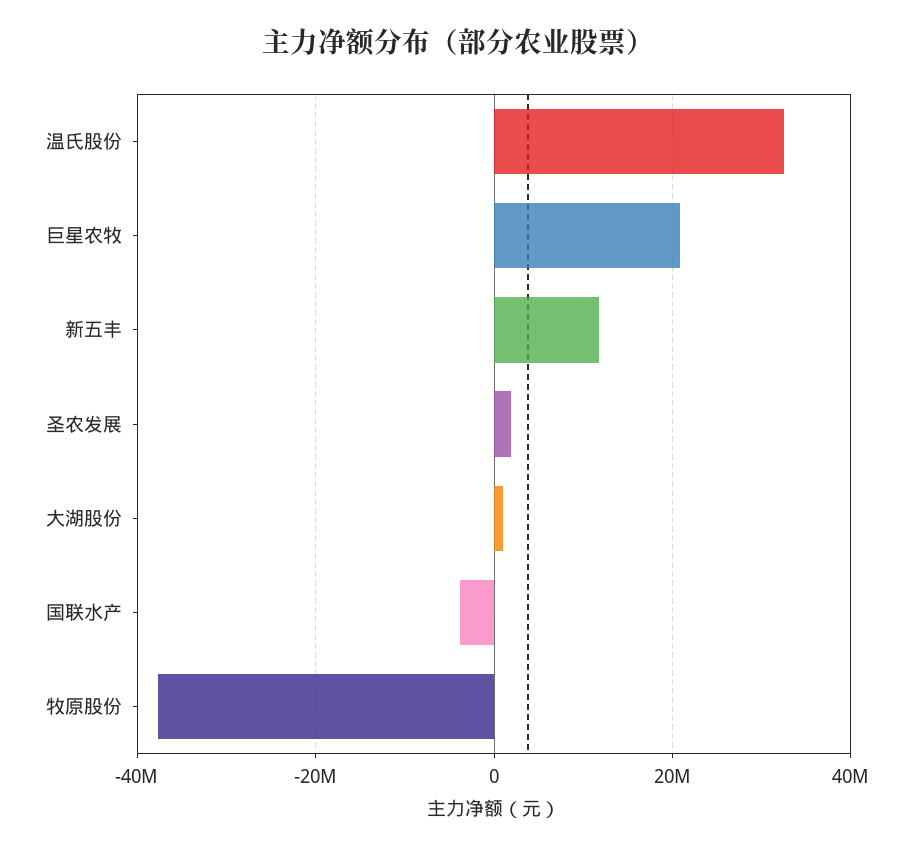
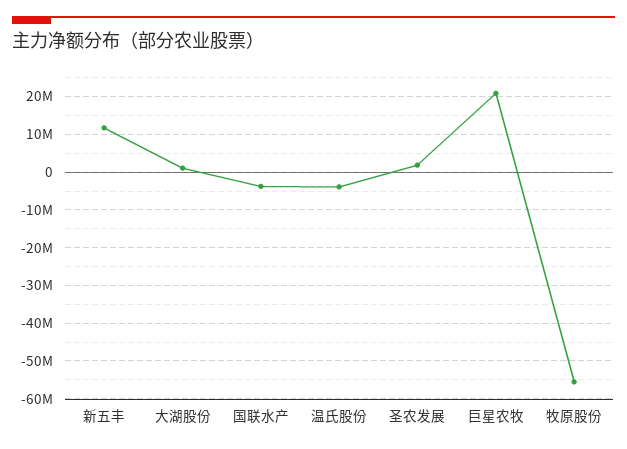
温氏股份: 32000000 -> -4000000
牧原股份: -38000000 -> -56000000

